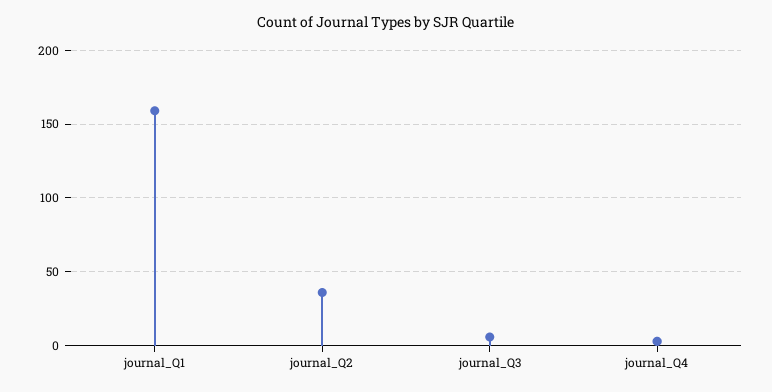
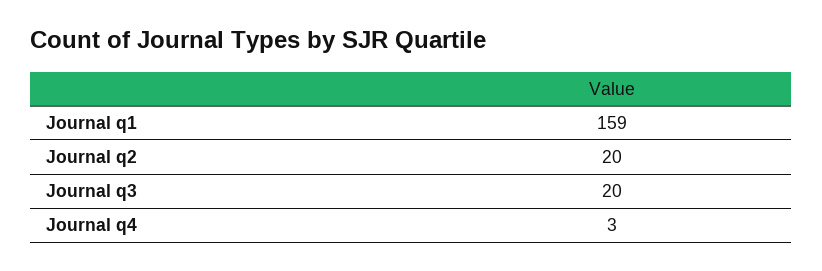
journal_Q2: 35 -> 20
journal_Q3: 5 -> 20

